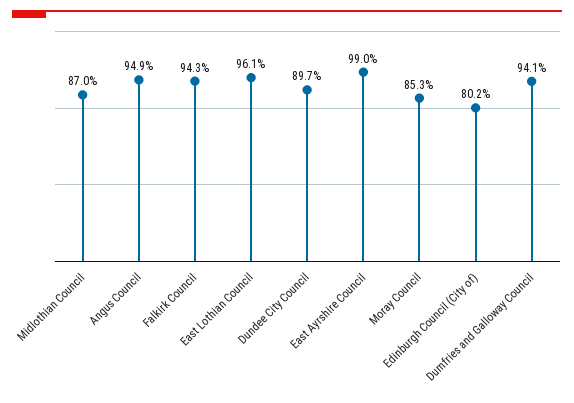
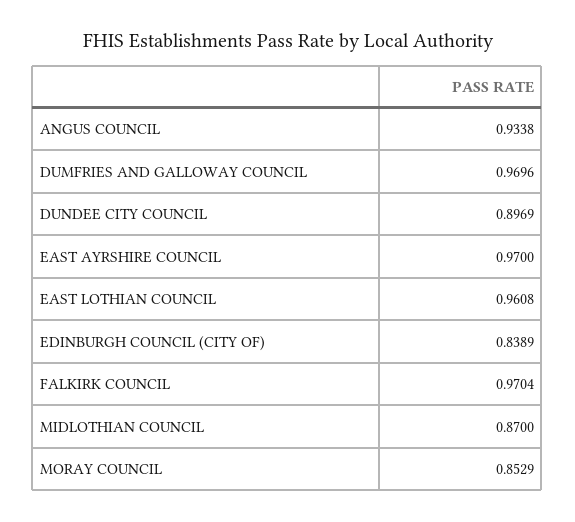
Angus Council: 0.949 -> 0.9338
Falkirk Council: 0.943 -> 0.9704
East Ayrshire Council: 0.99 -> 0.97
Edinburgh Council (City of): 0.802 -> 0.8389
Dumfries and Galloway Council: 0.941 -> 0.9696

